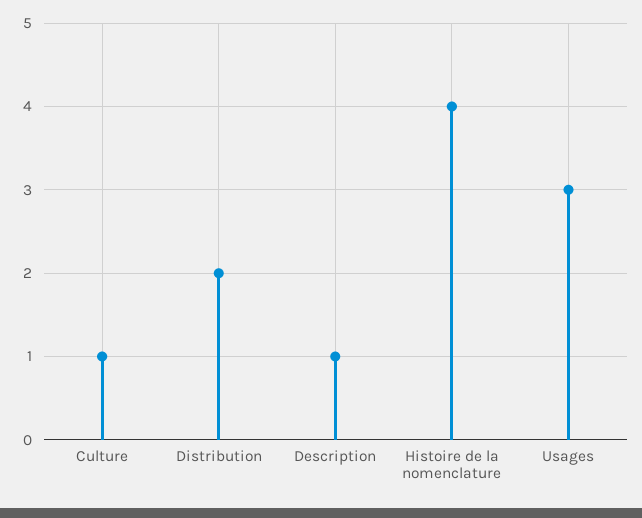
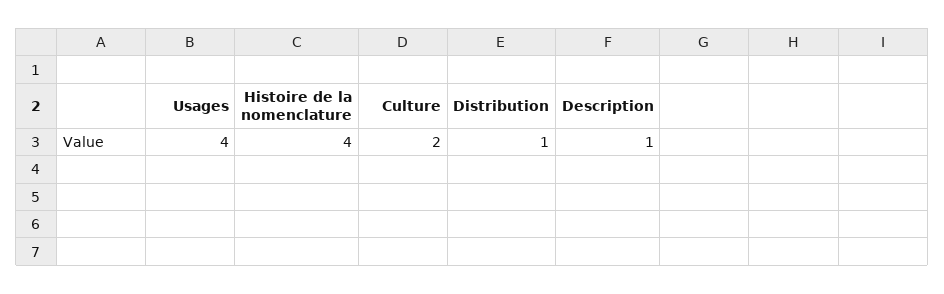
Culture: 1 -> 2
Distribution: 2 -> 1
Usages: 3 -> 4

